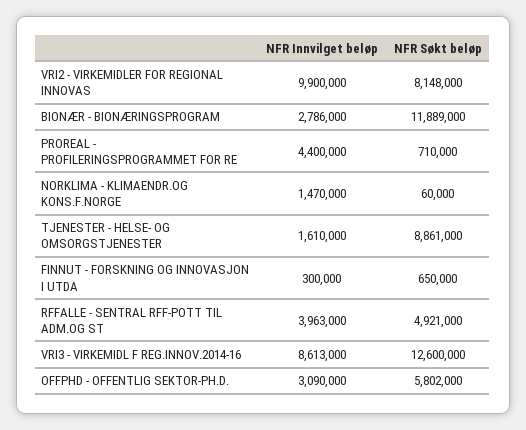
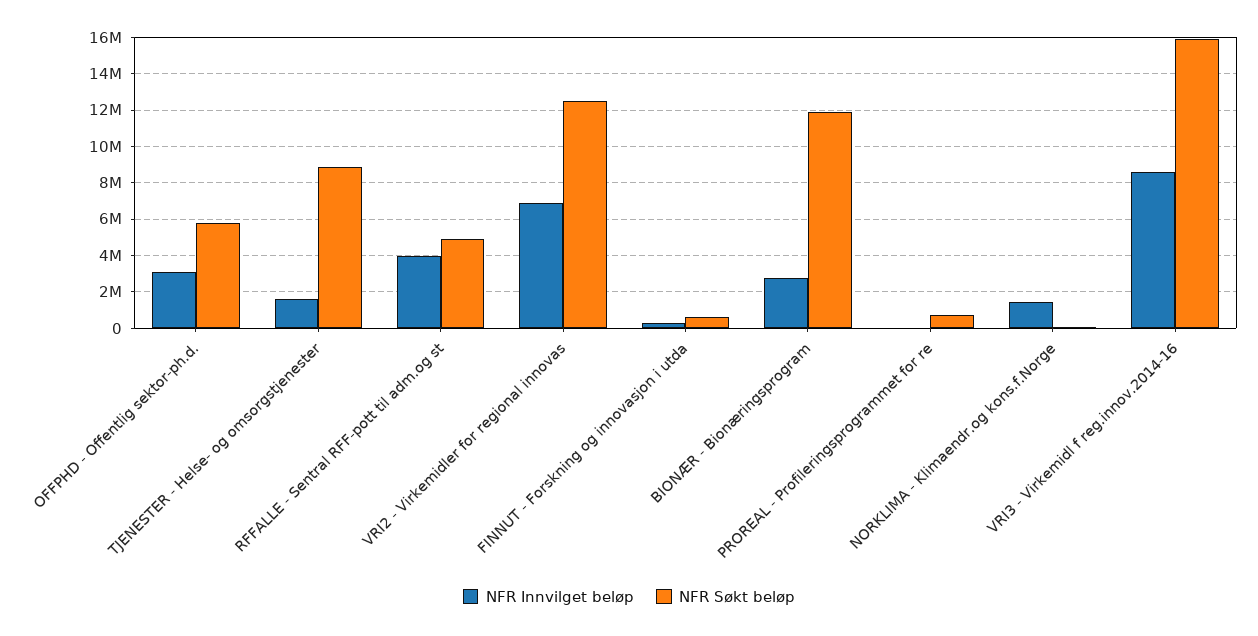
NFR Innvilget beløp, VRI2 - VIRKEMIDLER FOR REGIONAL INNOVAS: 9900000 -> 7000000
NFR Søkt beløp, VRI2 - VIRKEMIDLER FOR REGIONAL INNOVAS: 8148000 -> 12500000
NFR Innvilget beløp, PROREAL - PROFILERINGSPROGRAMMET FOR RE: 4400000 -> 0
NFR Søkt beløp, VRI3 - VIRKEMIDL F REG.INNOV.2014-16: 12600000 -> 16000000

